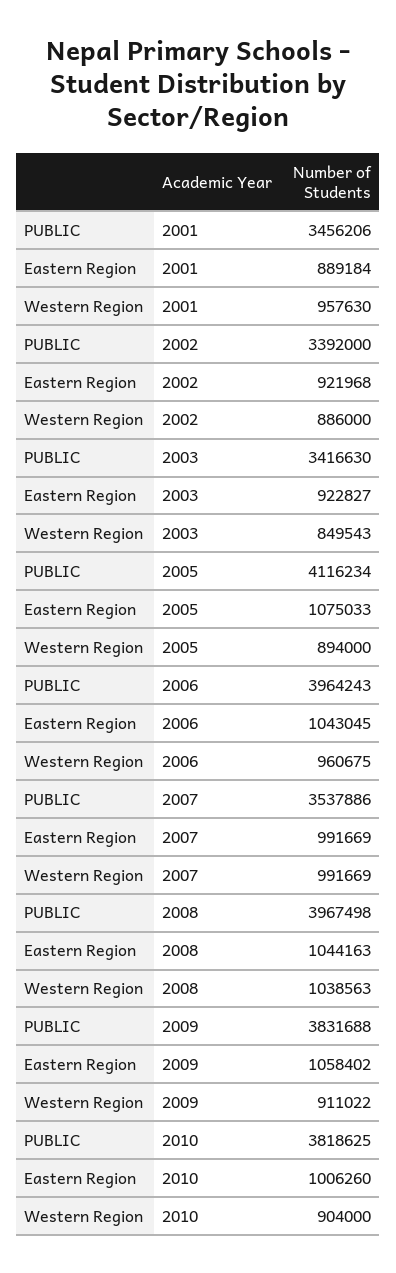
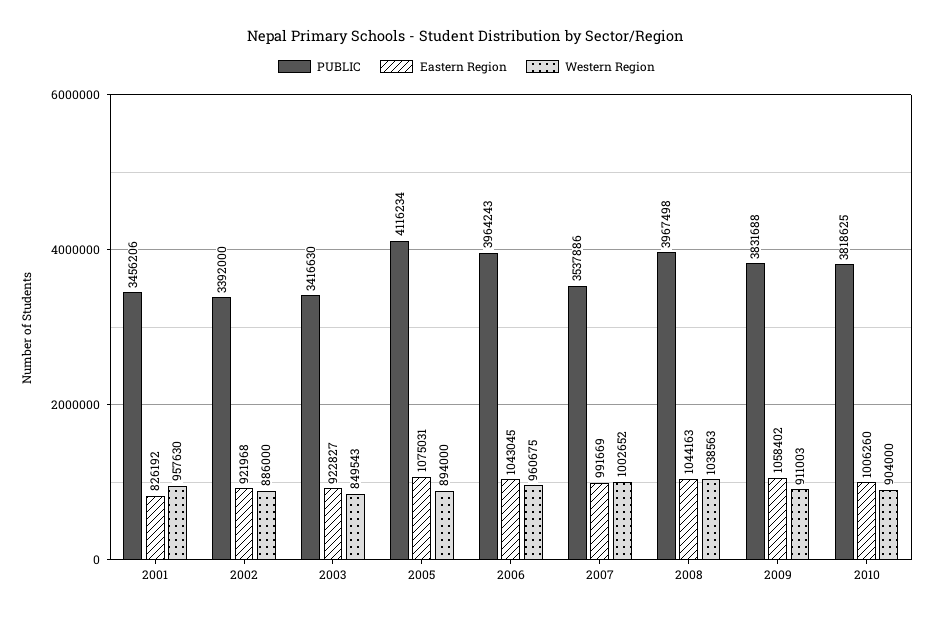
Eastern Region, 2001: 889184 -> 826192
Eastern Region, 2005: 1075033 -> 1075031
Western Region, 2007: 991669 -> 1002652
Western Region, 2009: 911022 -> 911003

